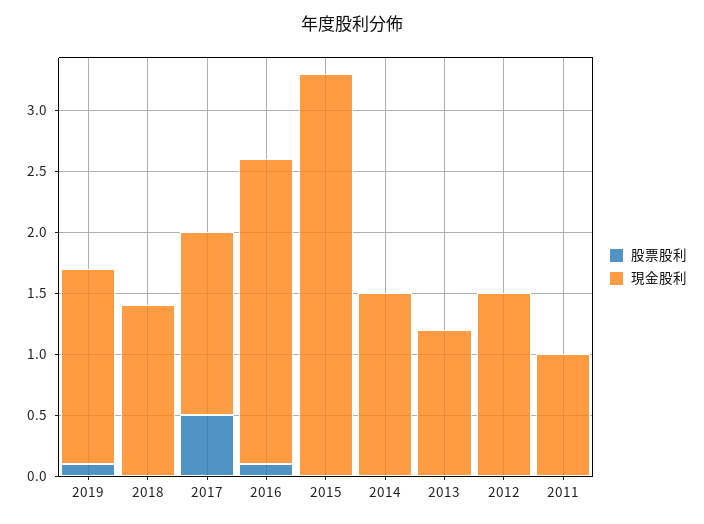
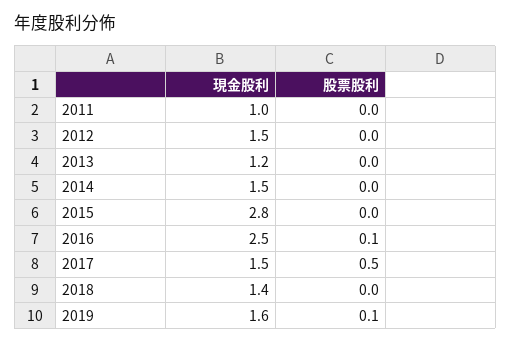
現金股利, 2015: 3.3 -> 2.8

